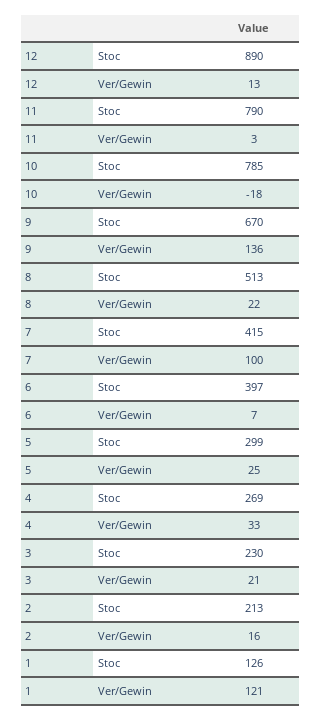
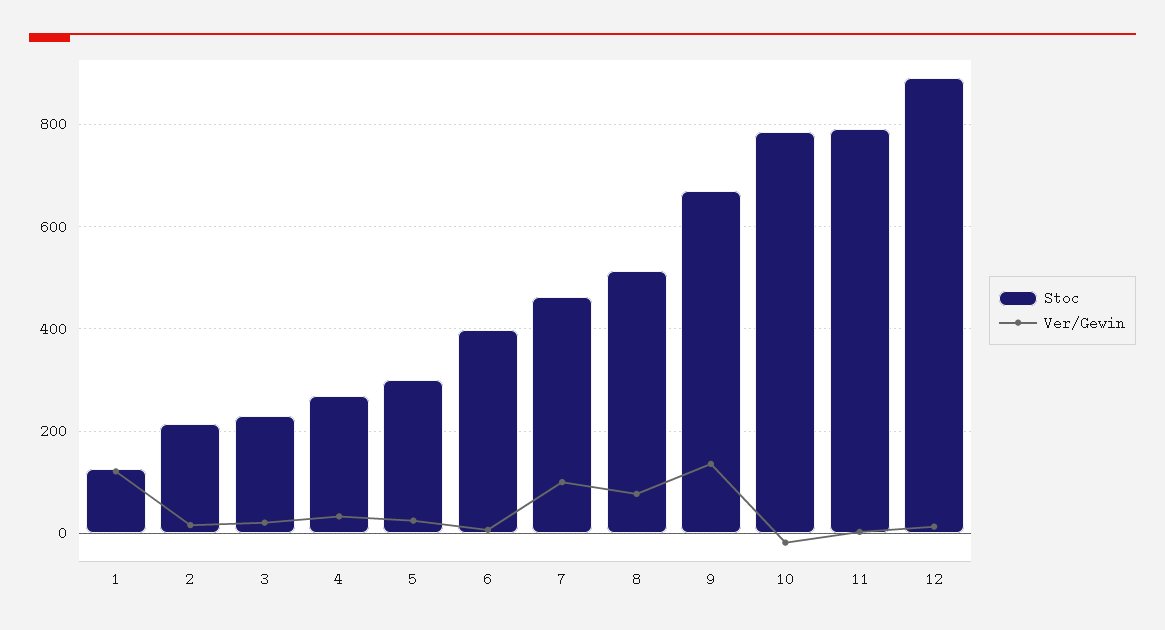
Ver/Gewin, 8: 22 -> 80
Stoc, 7: 415 -> 460

